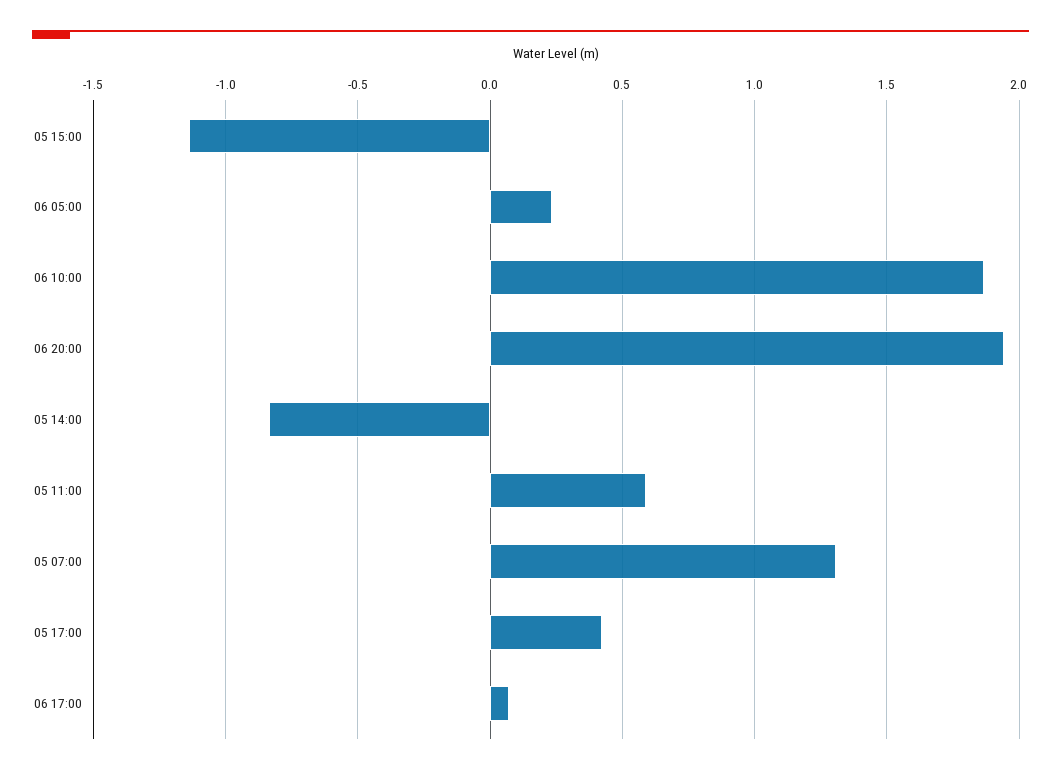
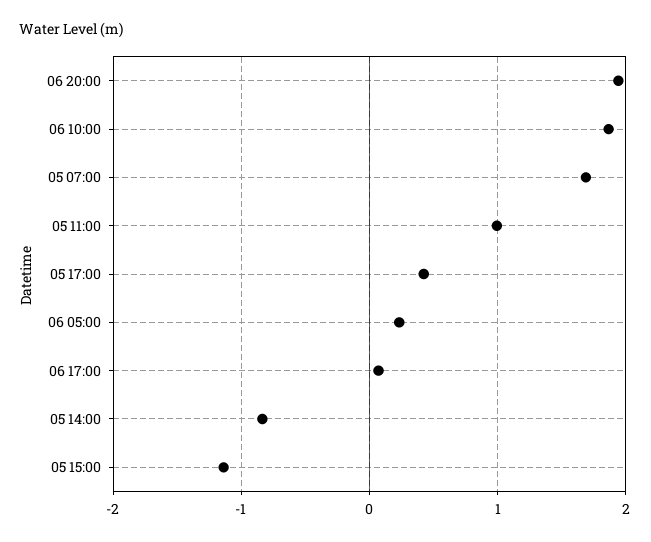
05 11:00: 0.6 -> 1
05 07:00: 1.3 -> 1.7

